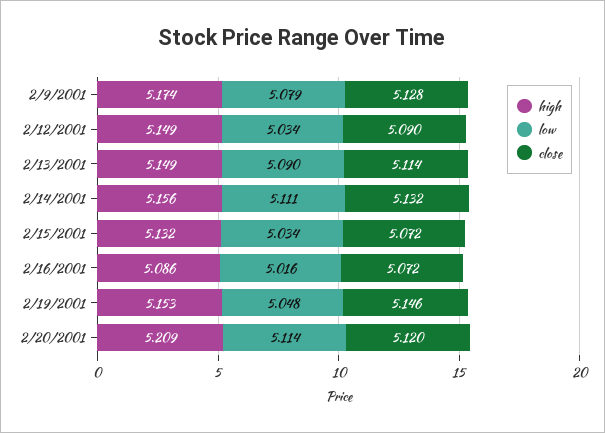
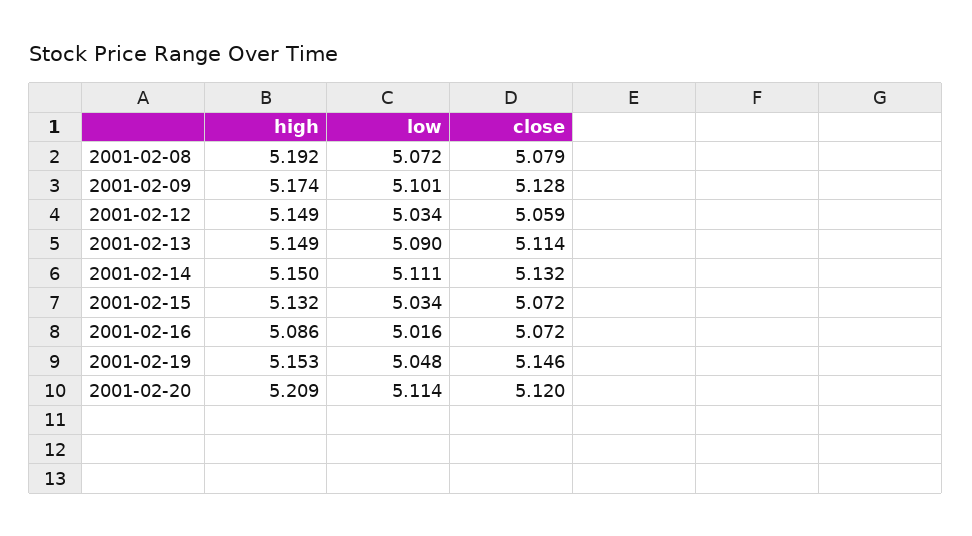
low, 2/9/2001: 5.079 -> 5.101
close, 2/12/2001: 5.09 -> 5.059
high, 2/14/2001: 5.156 -> 5.15
high, 2001-02-08: none -> 5.192
low, 2001-02-08: none -> 5.072
close, 2001-02-08: none -> 5.079

